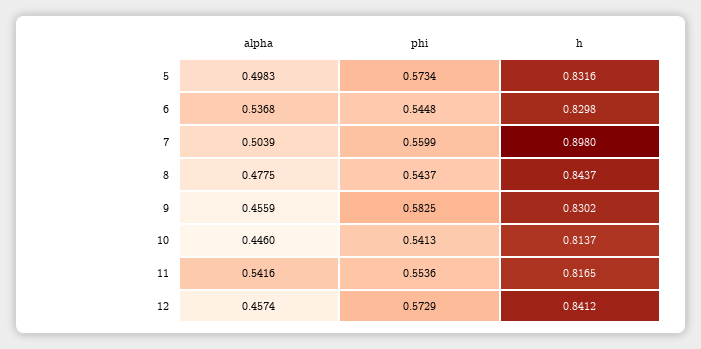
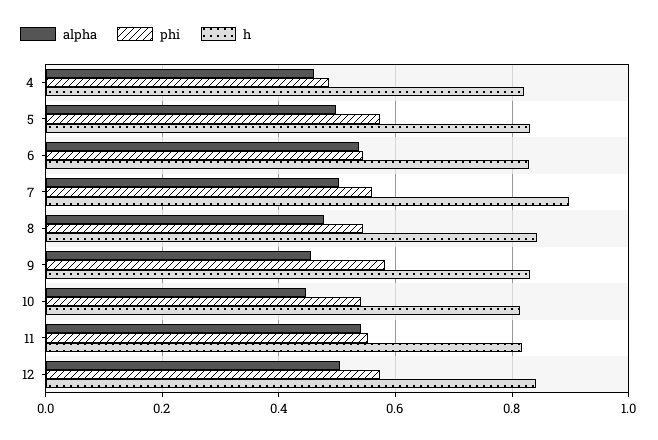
alpha, 12: 0.4574 -> 0.5
alpha, 4: none -> 0.46
phi, 4: none -> 0.48
h, 4: none -> 0.82

